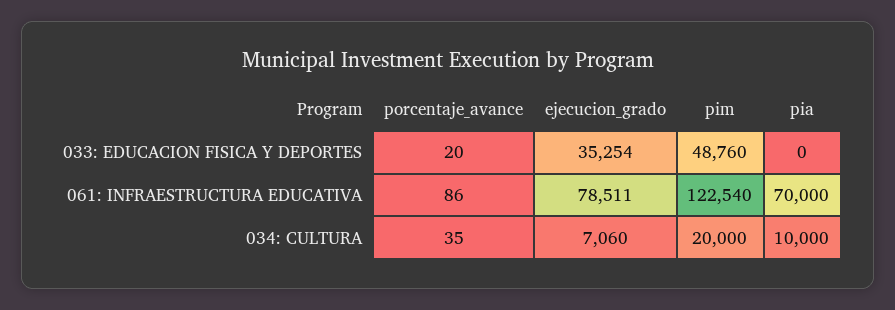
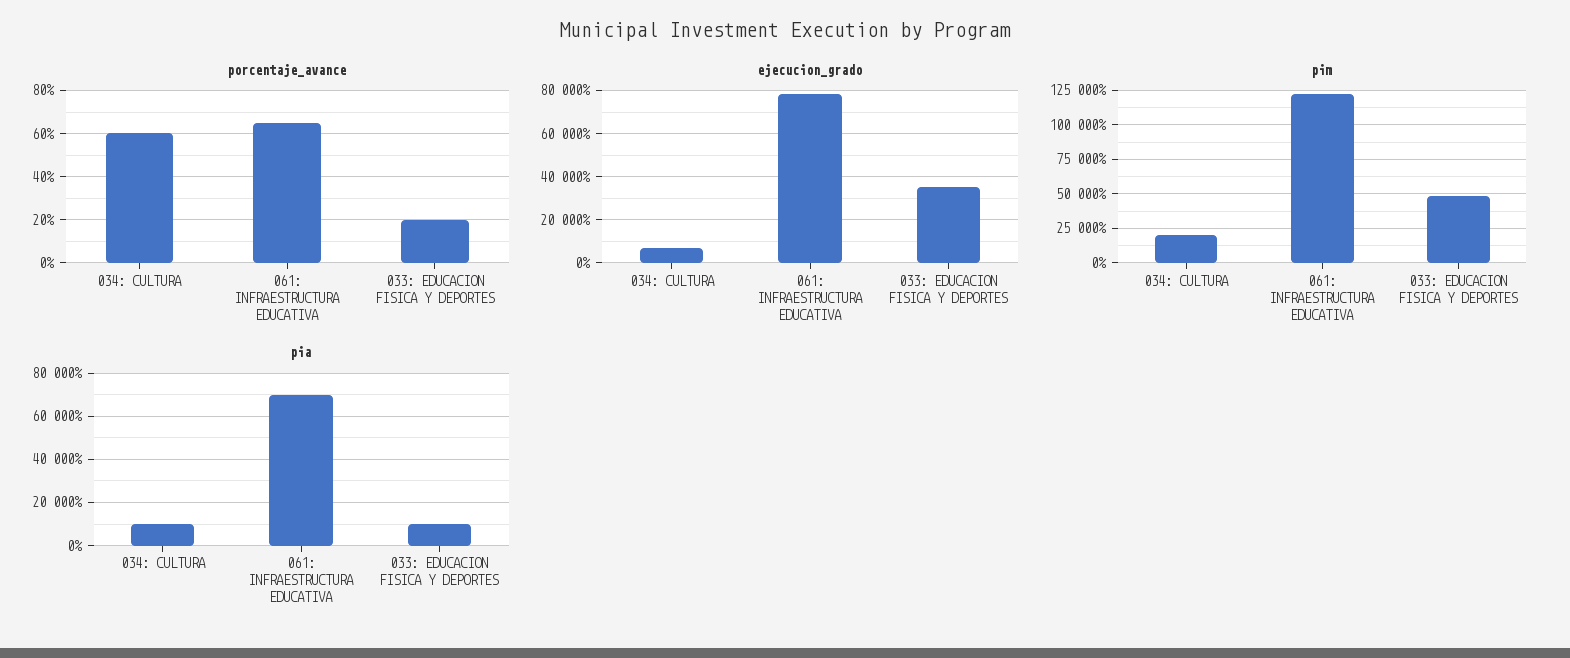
pia, 033: EDUCACION FISICA Y DEPORTES: 0 -> 10000
porcentaje_avance, 061: INFRAESTRUCTURA EDUCATIVA: 86 -> 65
porcentaje_avance, 034: CULTURA: 35 -> 60

